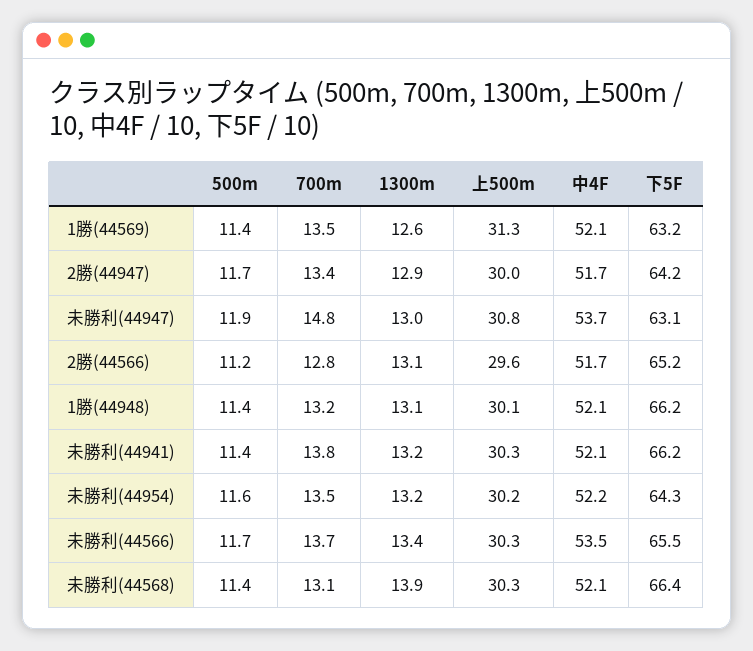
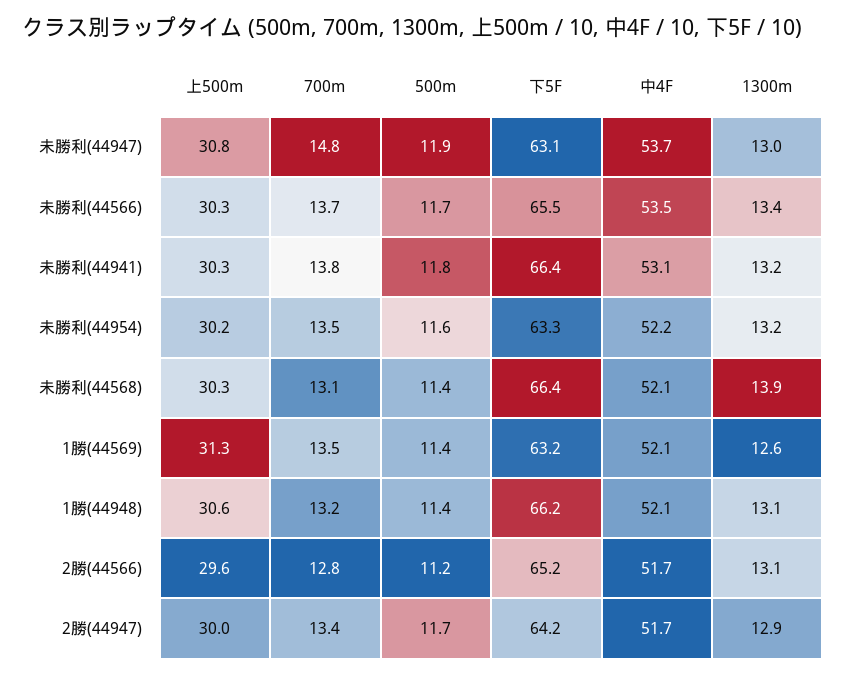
上500m, 1勝(44948): 30.1 -> 30.6
500m, 未勝利(44941): 11.4 -> 11.8
中4F, 未勝利(44941): 52.1 -> 53.1
下5F, 未勝利(44941): 66.2 -> 66.4
下5F, 未勝利(44954): 64.3 -> 63.3

